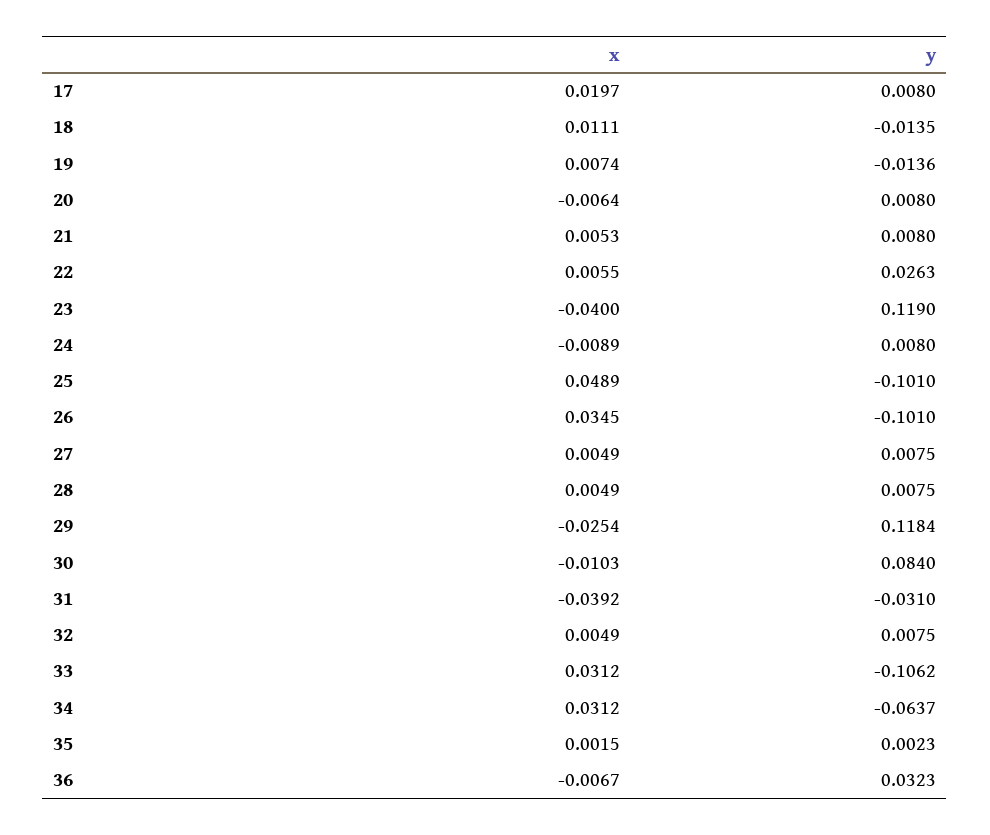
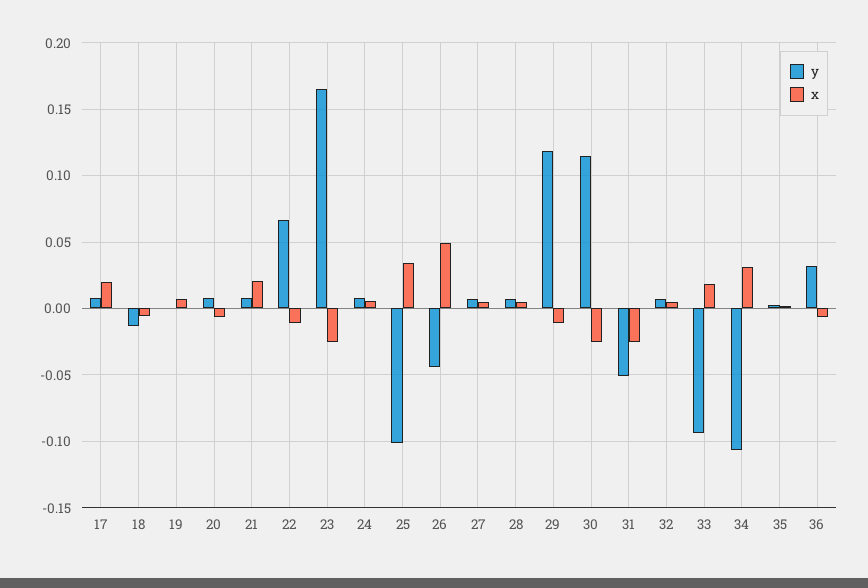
x, 18: 0.0111 -> -0.005
y, 19: -0.0136 -> 0
x, 21: 0.0053 -> 0.02
x, 22: 0.0055 -> -0.01
y, 22: 0.0263 -> 0.065
x, 23: -0.04 -> -0.025
y, 23: 0.119 -> 0.165
x, 24: -0.0089 -> 0.005
x, 25: 0.0489 -> 0.035
x, 26: 0.0345 -> 0.05
y, 26: -0.101 -> -0.045
x, 29: -0.0254 -> -0.01
x, 30: -0.0103 -> -0.025
y, 30: 0.084 -> 0.115
x, 31: -0.0392 -> -0.025
y, 31: -0.031 -> -0.05
x, 33: 0.0312 -> 0.02
y, 33: -0.1062 -> -0.095
y, 34: -0.0637 -> -0.105

